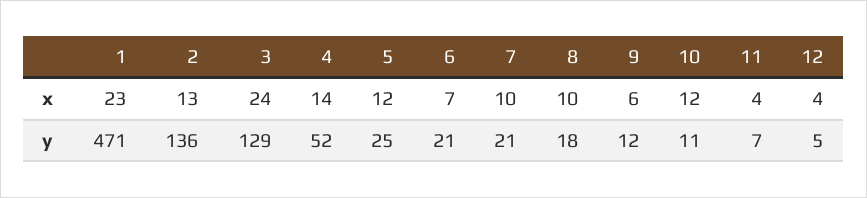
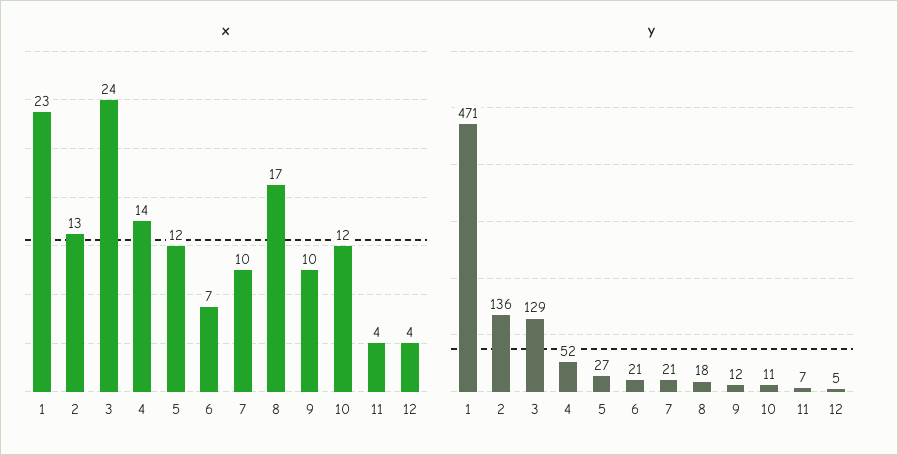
x, 8: 10 -> 17
x, 9: 6 -> 10
y, 5: 25 -> 27

